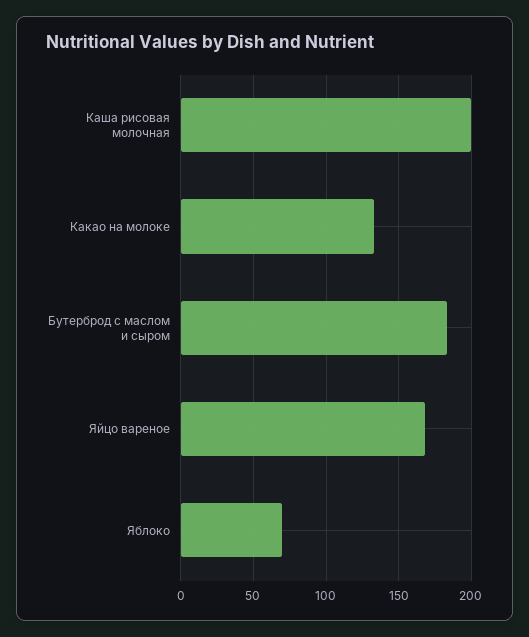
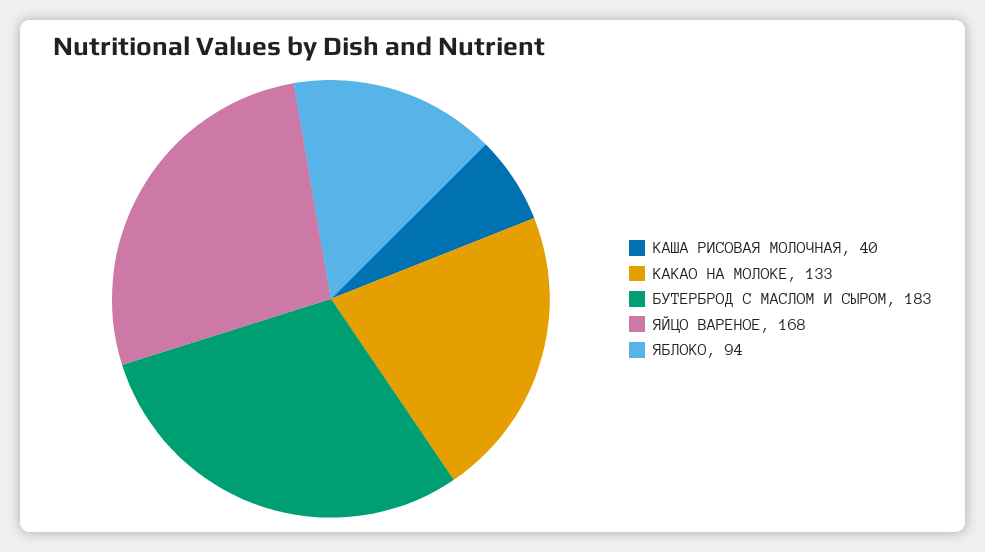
Каша рисовая молочная: 200 -> 40
Яблоко: 70 -> 94

